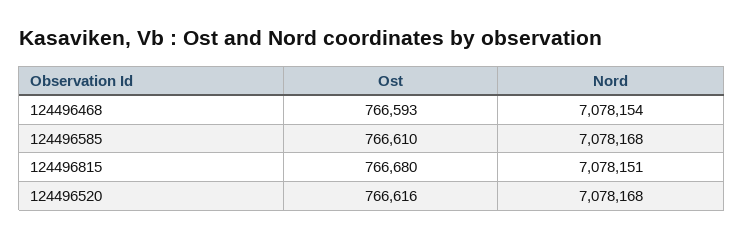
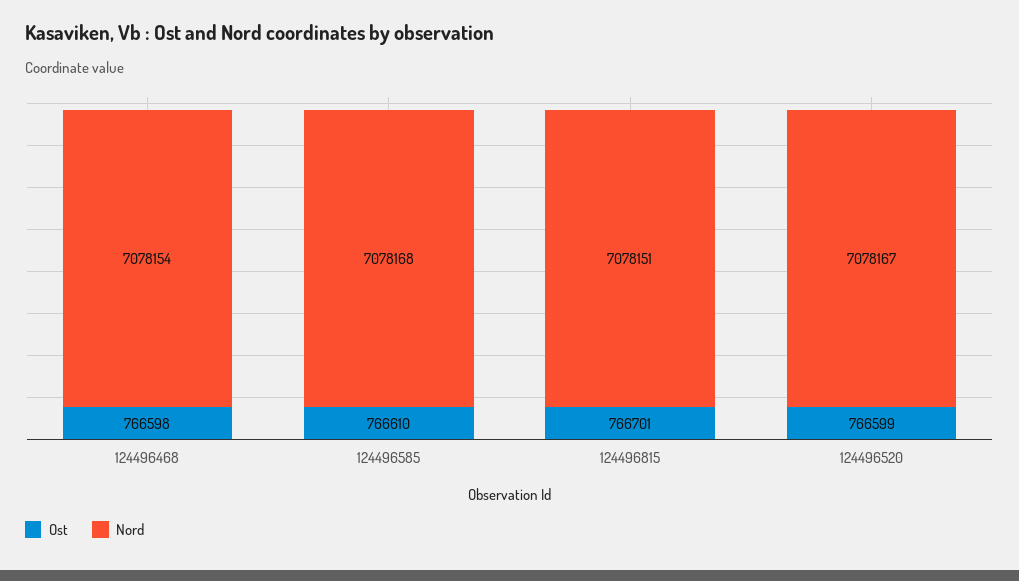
Ost, 124496468: 766593 -> 766598
Ost, 124496815: 766680 -> 766701
Ost, 124496520: 766616 -> 766599
Nord, 124496520: 7078168 -> 7078167

